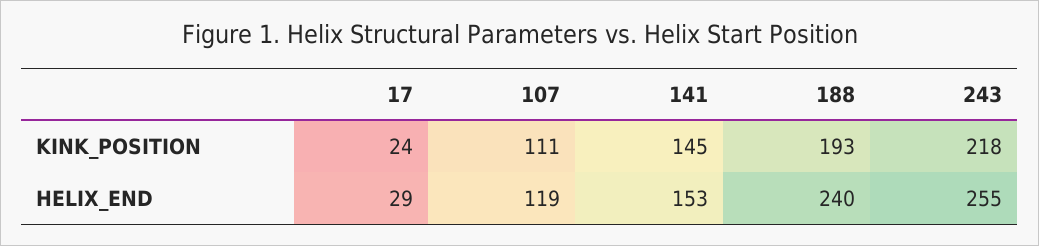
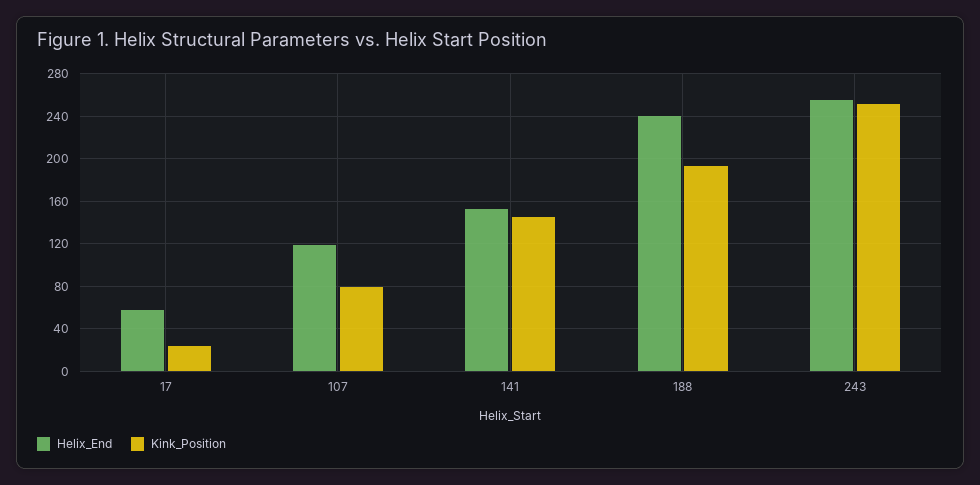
KINK_POSITION, 107: 111 -> 80
KINK_POSITION, 243: 218 -> 250
HELIX_END, 17: 29 -> 60

